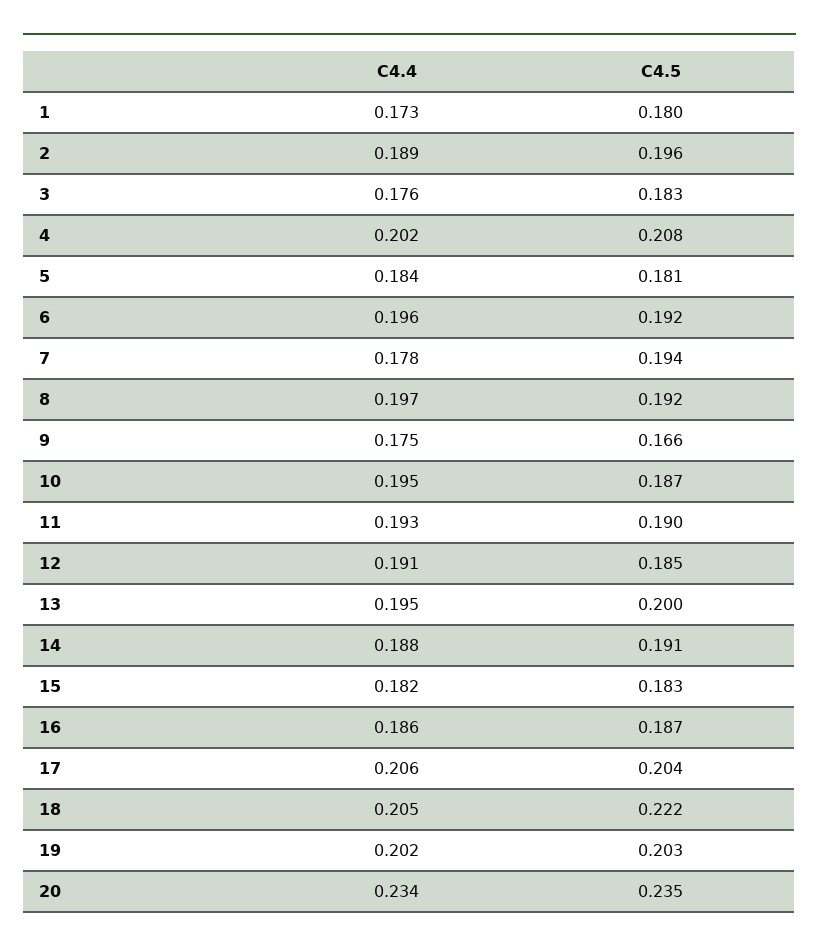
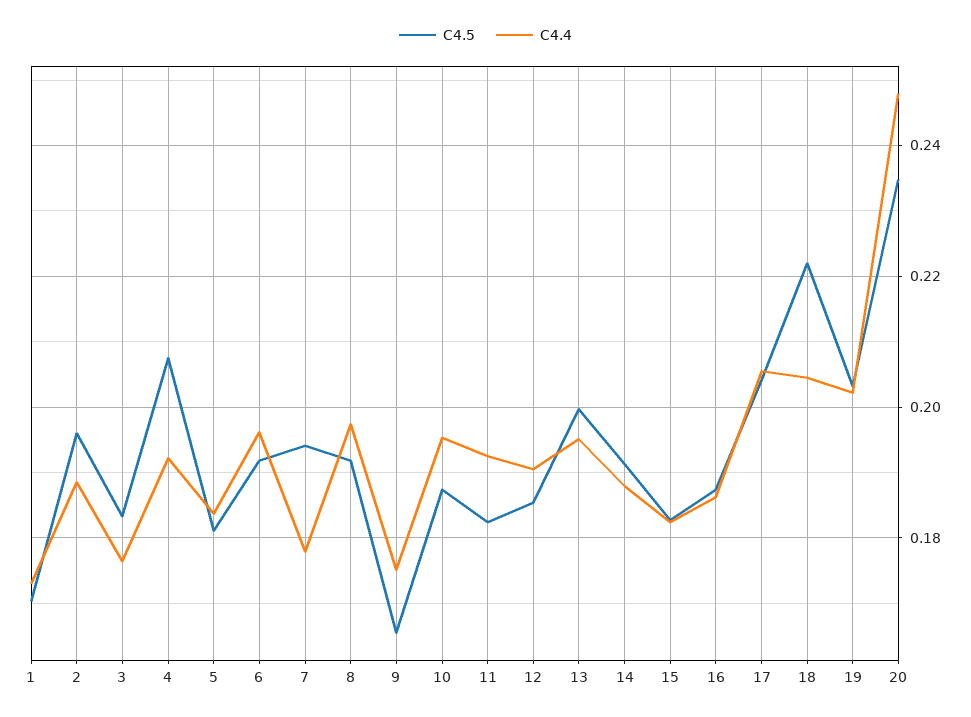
C4.5, 1: 0.18 -> 0.17
C4.4, 4: 0.202 -> 0.192
C4.5, 11: 0.19 -> 0.182
C4.4, 20: 0.234 -> 0.248

